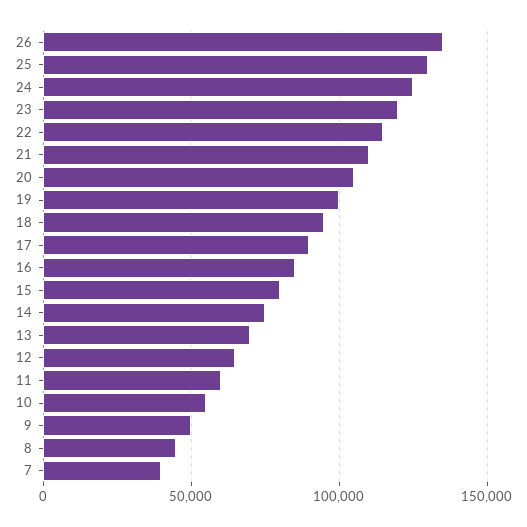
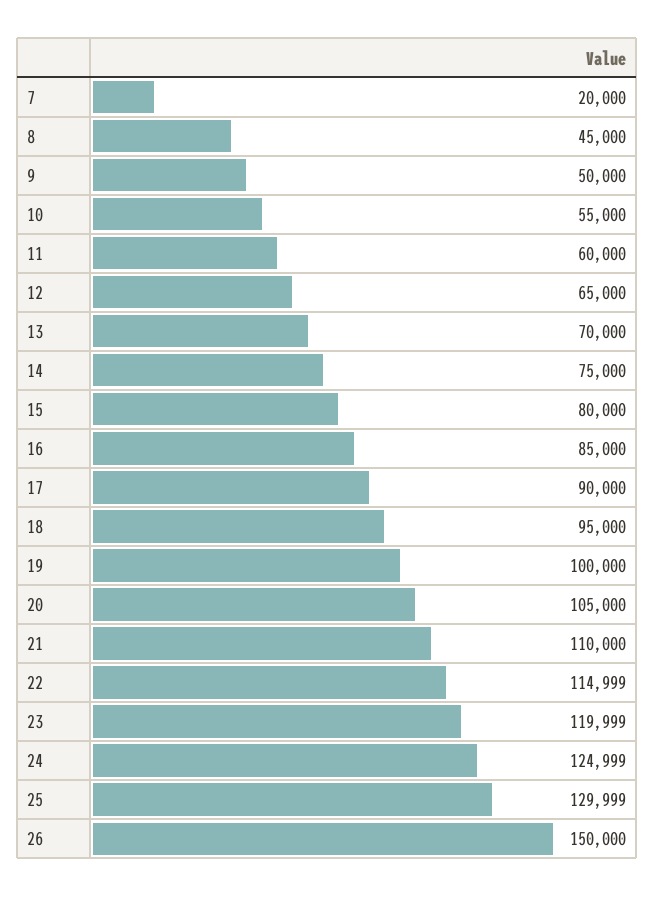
26: 135000 -> 150000
7: 40000 -> 20000

